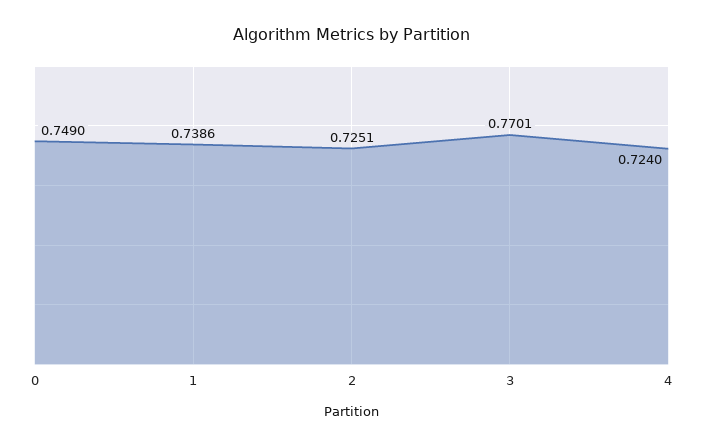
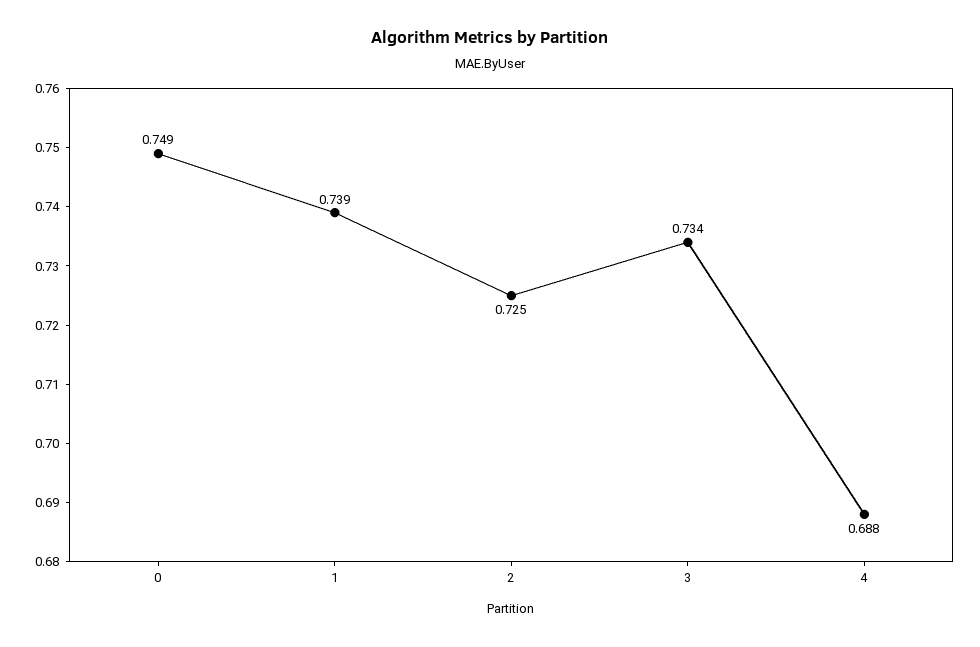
3: 0.7701 -> 0.734
4: 0.724 -> 0.688

